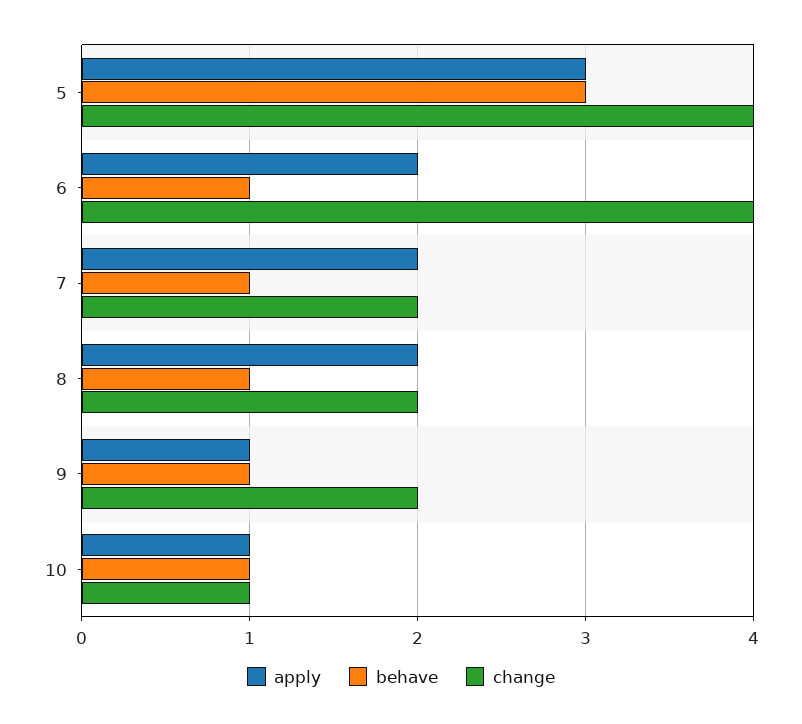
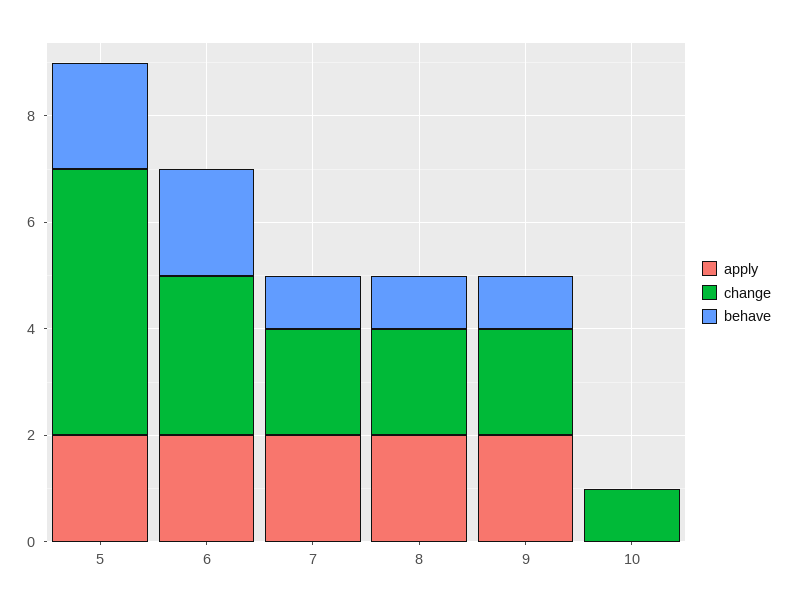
apply, 5: 3 -> 2
behave, 5: 3 -> 2
change, 5: 4 -> 5
behave, 6: 1 -> 2
change, 6: 4 -> 3
apply, 9: 1 -> 2
apply, 10: 1 -> 0
behave, 10: 1 -> 0

